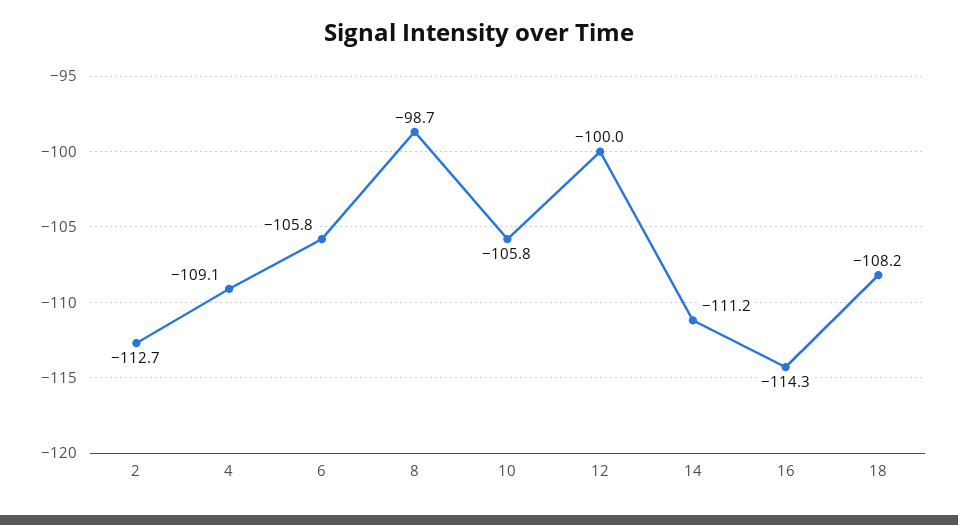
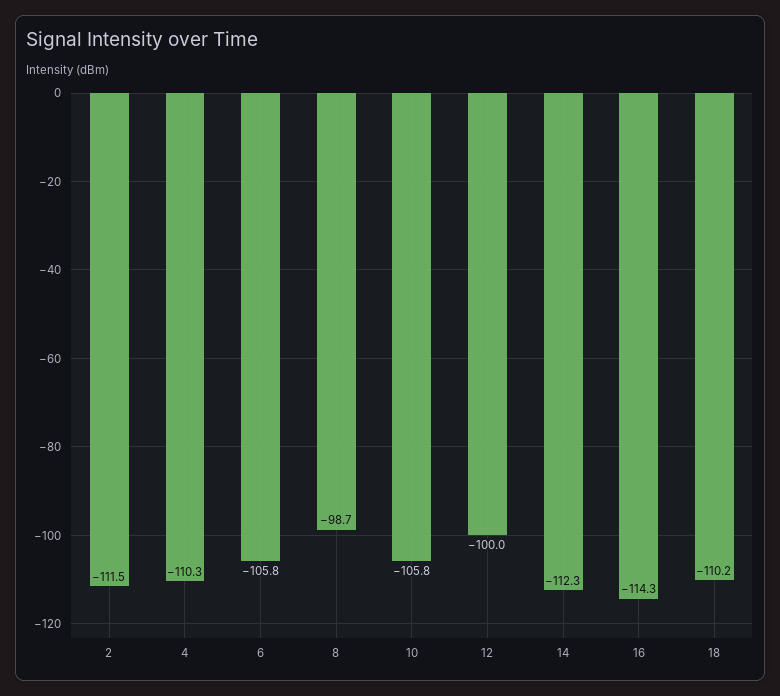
2: -112.7 -> -111.5
4: -109.1 -> -110.3
14: -111.2 -> -112.3
18: -108.2 -> -110.2

